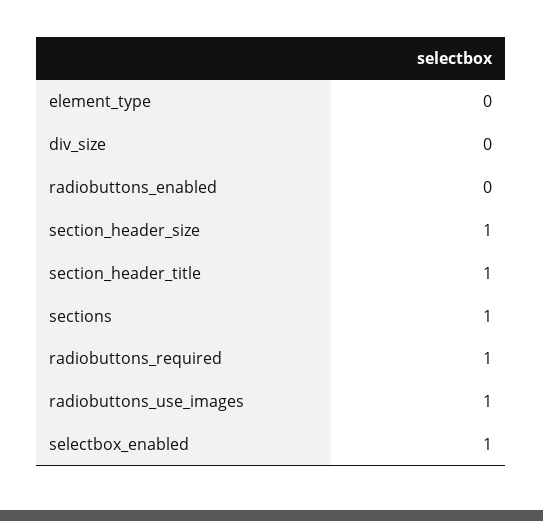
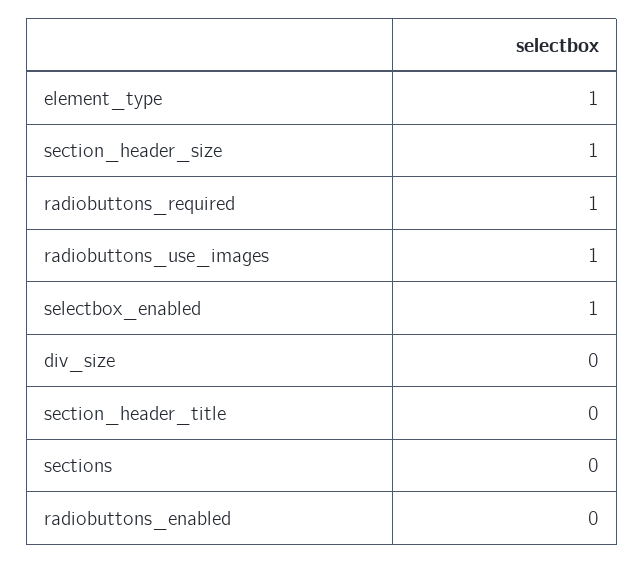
element_type: 0 -> 1
section_header_title: 1 -> 0
sections: 1 -> 0

